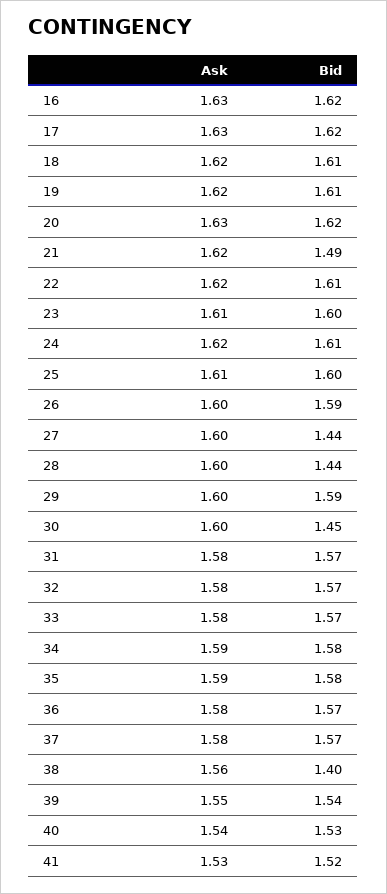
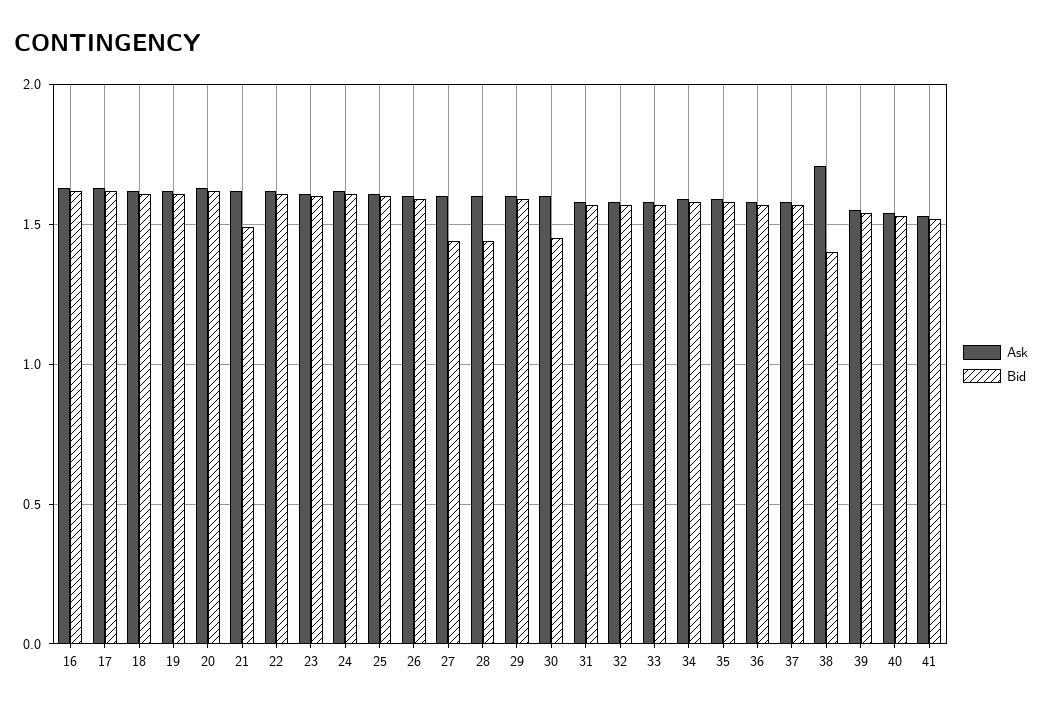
Ask, 38: 1.56 -> 1.7

